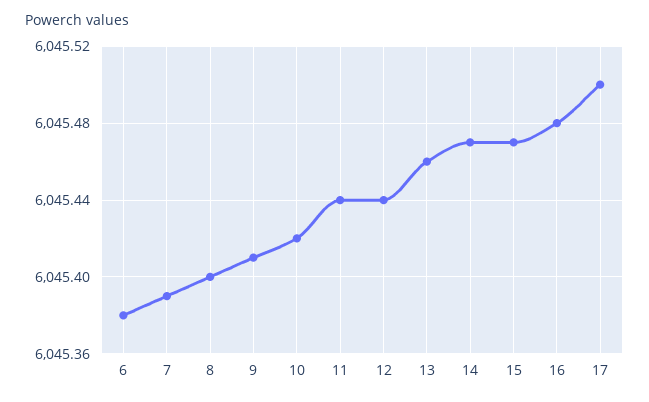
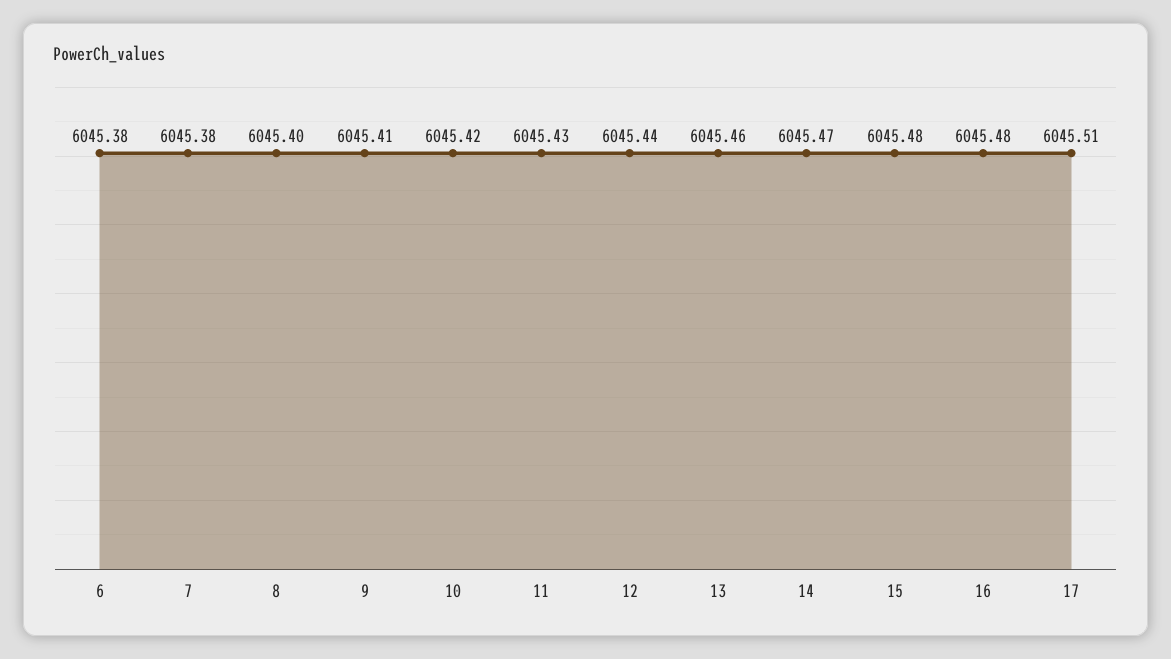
7: 6045.39 -> 6045.38
11: 6045.44 -> 6045.43
15: 6045.47 -> 6045.48
17: 6045.5 -> 6045.51

